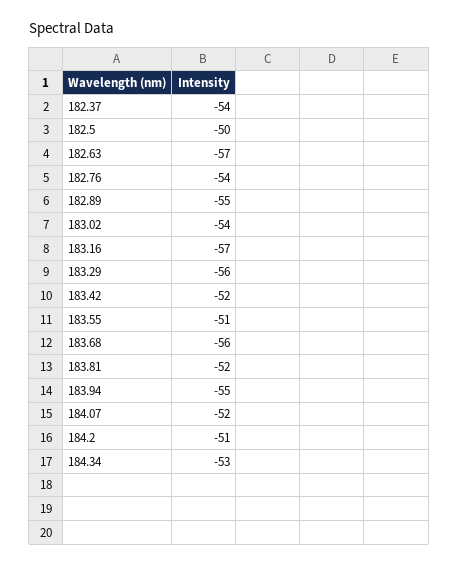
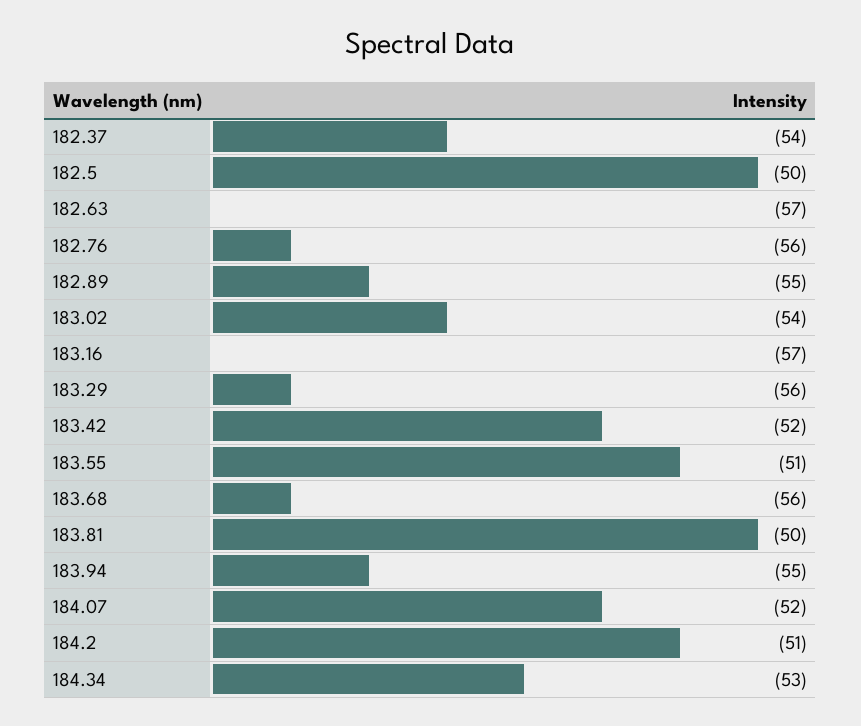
182.76: -54 -> -56
183.81: -52 -> -50

